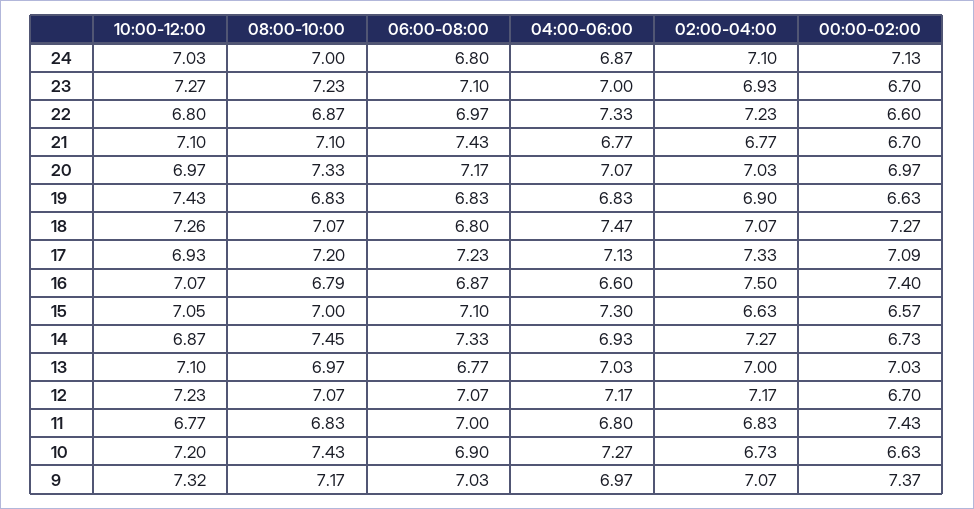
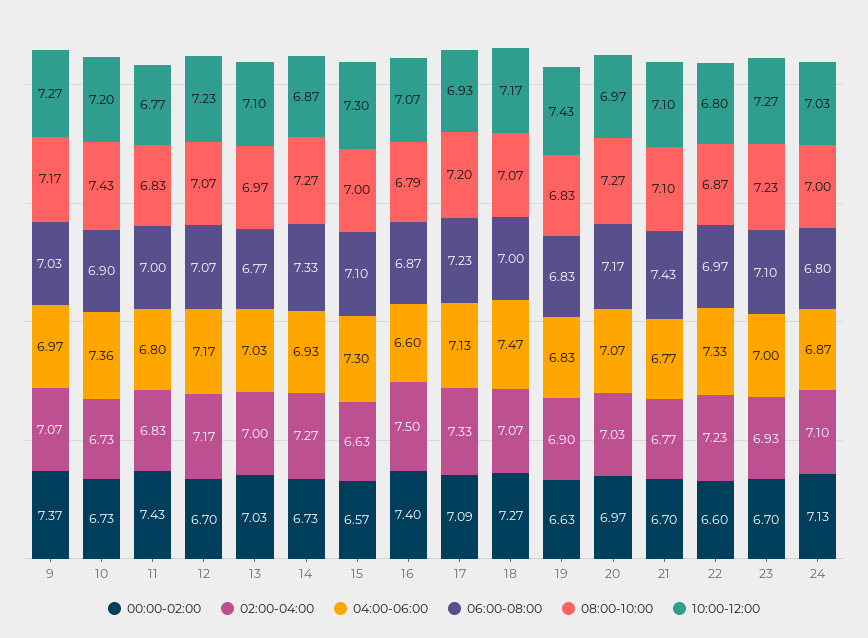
08:00-10:00, 20: 7.33 -> 7.27
10:00-12:00, 18: 7.26 -> 7.17
06:00-08:00, 18: 6.8 -> 7
10:00-12:00, 15: 7.05 -> 7.3
08:00-10:00, 14: 7.45 -> 7.27
04:00-06:00, 10: 7.27 -> 7.36
00:00-02:00, 10: 6.63 -> 6.73
10:00-12:00, 9: 7.32 -> 7.27

